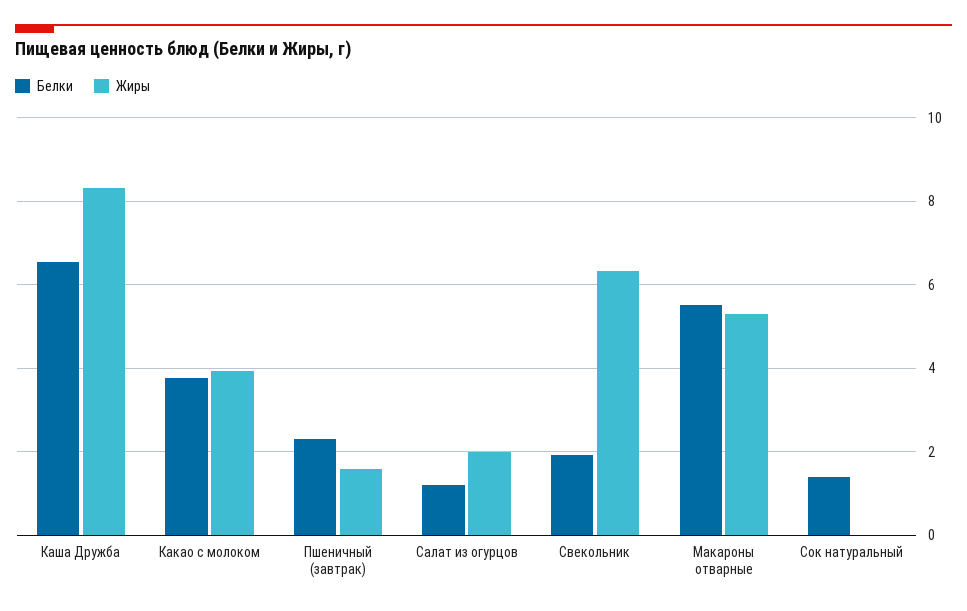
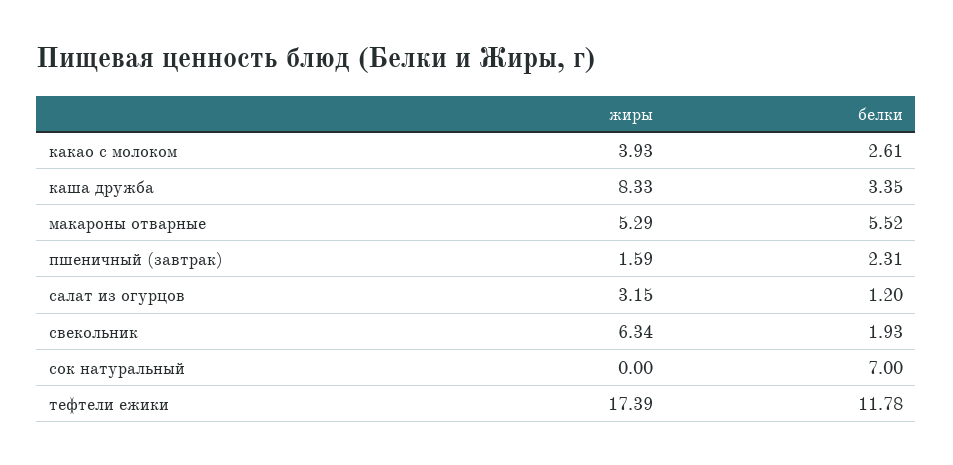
Белки, Каша Дружба: 6.6 -> 3.35
Белки, Какао с молоком: 3.8 -> 2.61
Жиры, Салат из огурцов: 2 -> 3.15
Белки, Сок натуральный: 1.4 -> 7
Жиры, тефтели ежики: none -> 17.39
Белки, тефтели ежики: none -> 11.78

